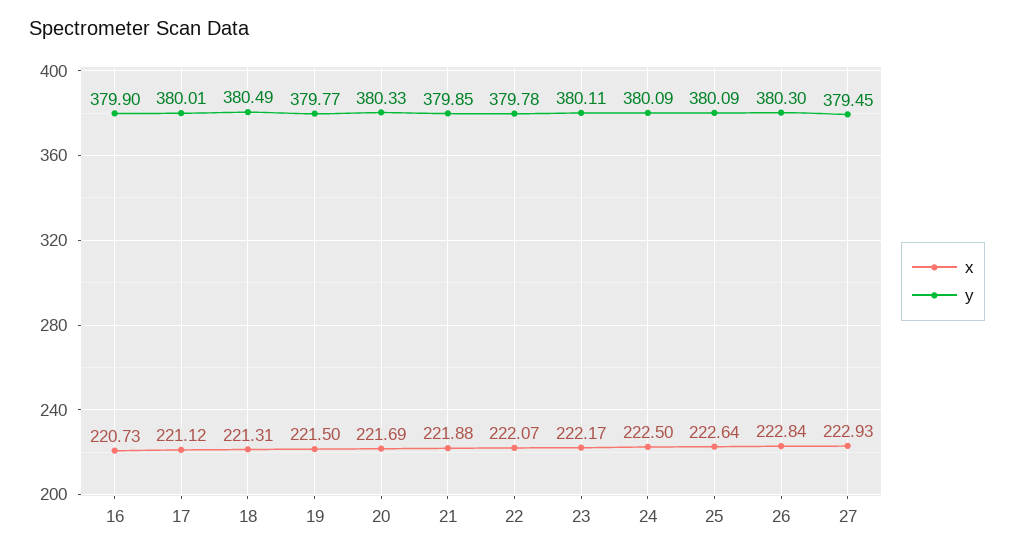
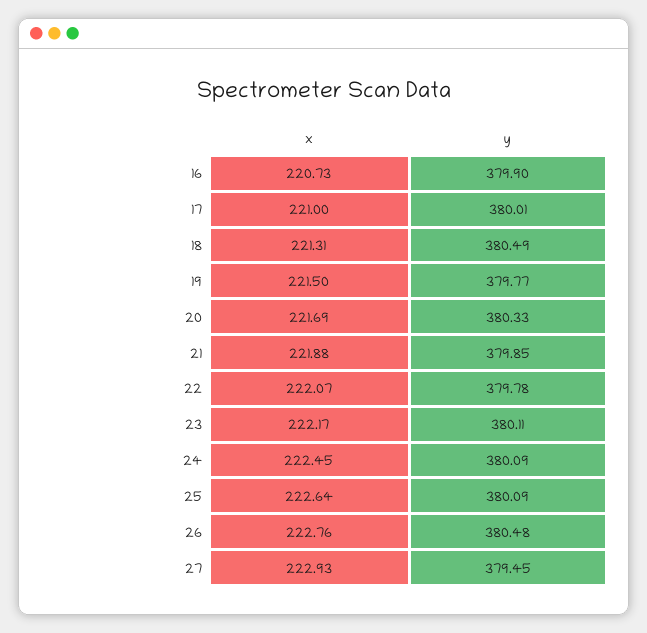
x, 17: 221.12 -> 221
x, 24: 222.5 -> 222.45
x, 26: 222.84 -> 222.76
y, 26: 380.3 -> 380.48

